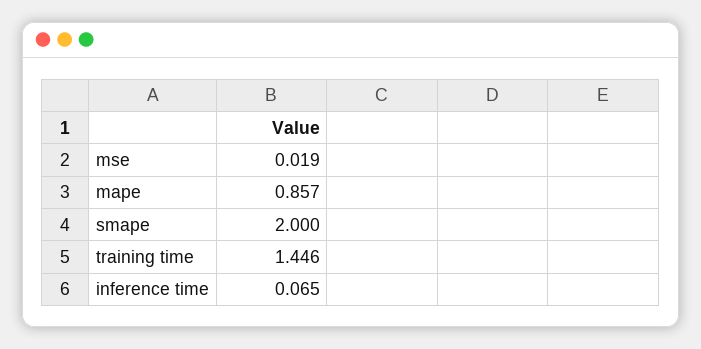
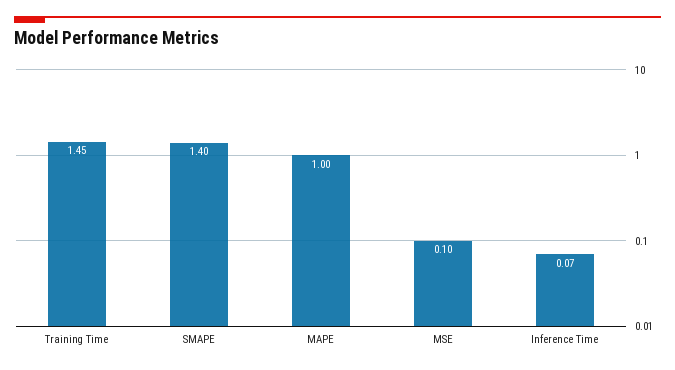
mse: 0.019 -> 0.1
mape: 0.857 -> 1
smape: 2 -> 1.4

